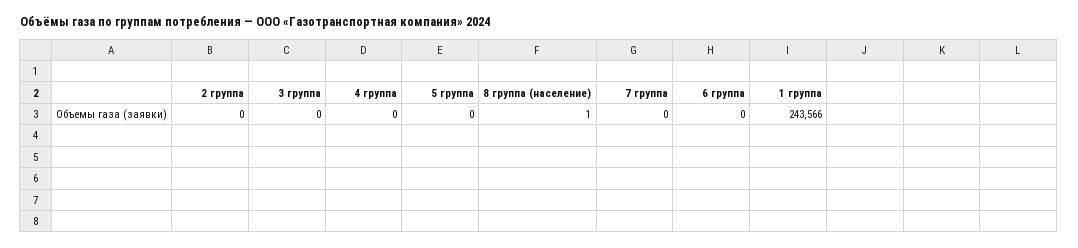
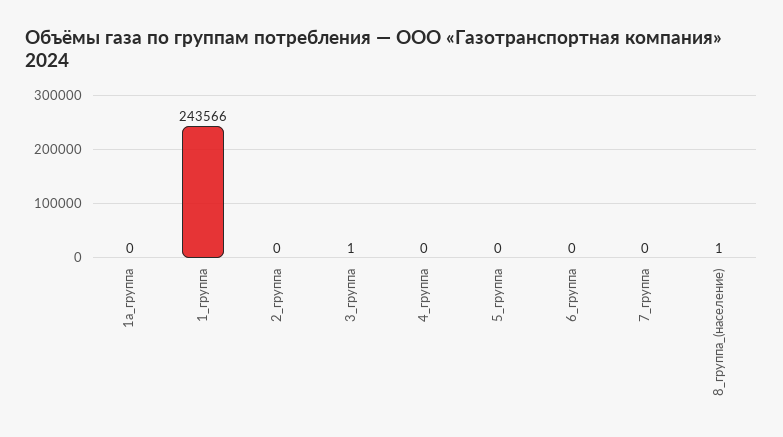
3 группа: 0 -> 1
1а_группа: none -> 0

